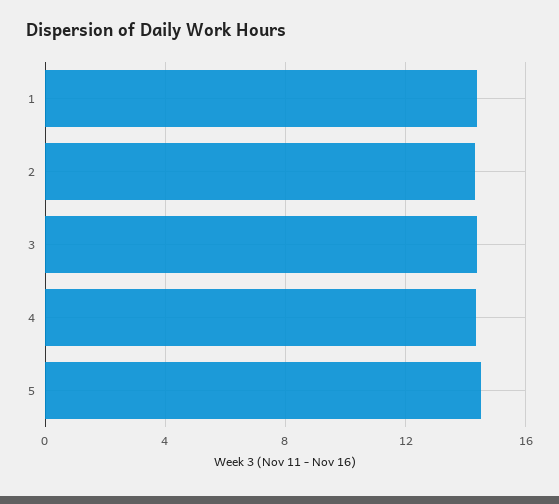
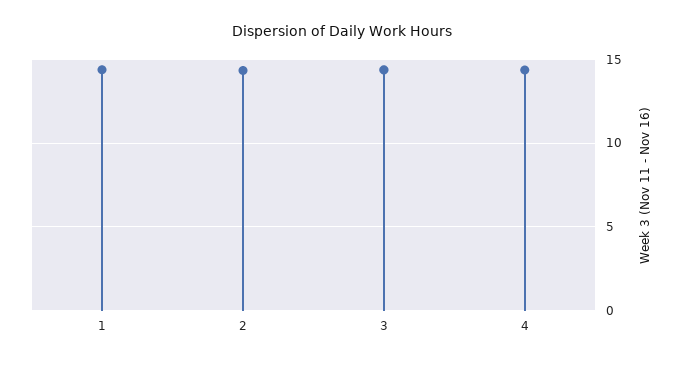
5: 14.5 -> none

